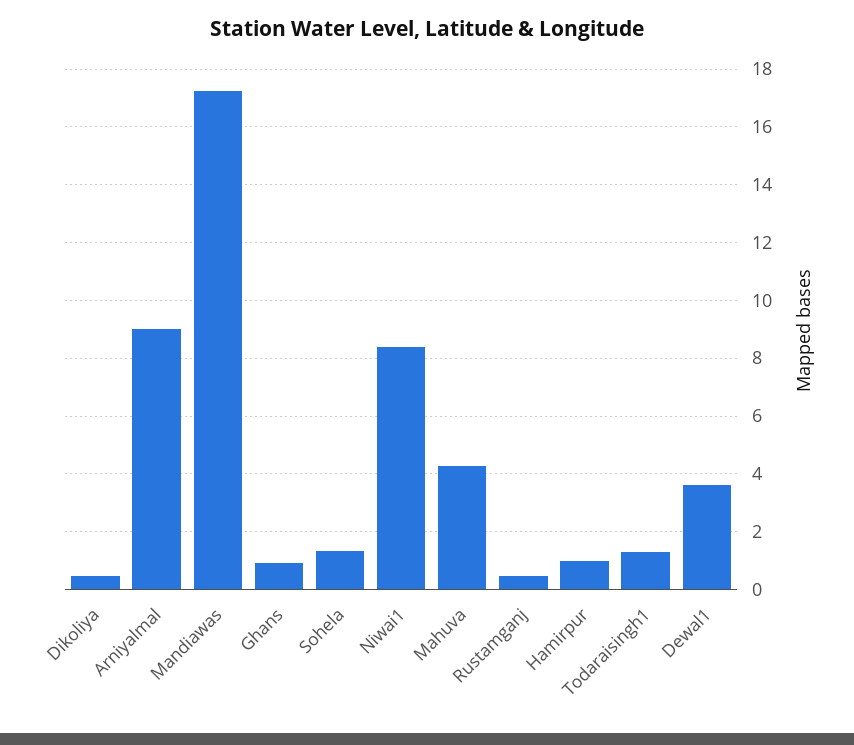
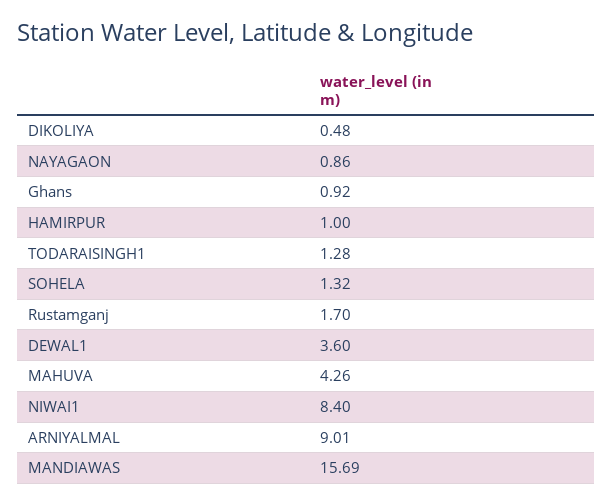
Mandiawas: 17.25 -> 15.69
Rustamganj: 0.5 -> 1.7
NAYAGAON: none -> 0.86

